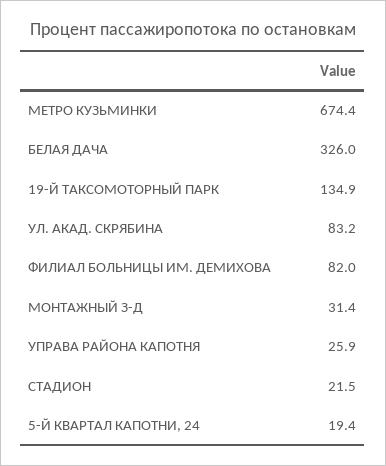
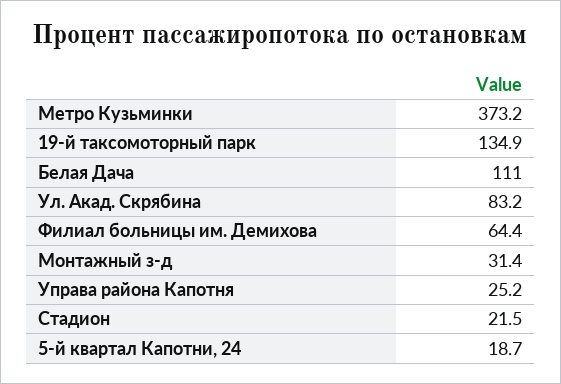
МЕТРО КУЗЬМИНКИ: 674.4 -> 373.2
БЕЛАЯ ДАЧА: 326 -> 111
ФИЛИАЛ БОЛЬНИЦЫ ИМ. ДЕМИХОВА: 82 -> 64.4
УПРАВА РАЙОНА КАПОТНЯ: 25.9 -> 25.2
5-Й КВАРТАЛ КАПОТНИ, 24: 19.4 -> 18.7

